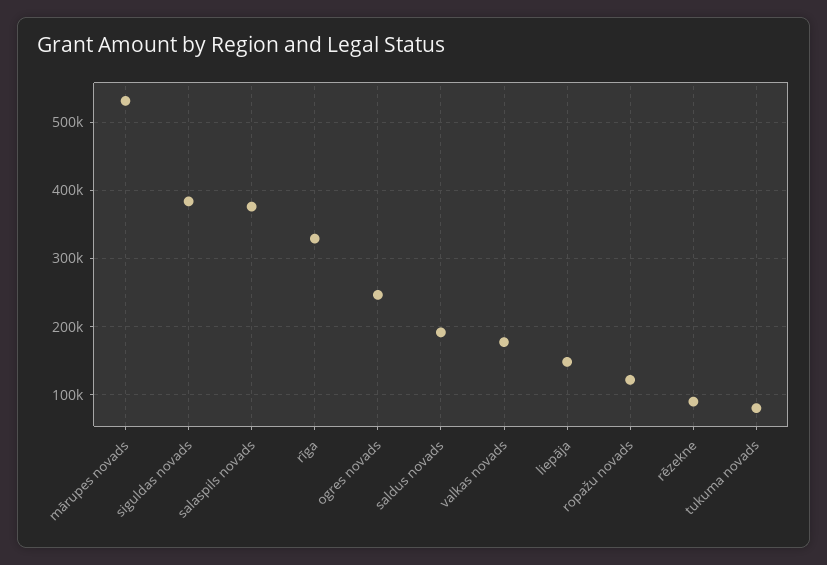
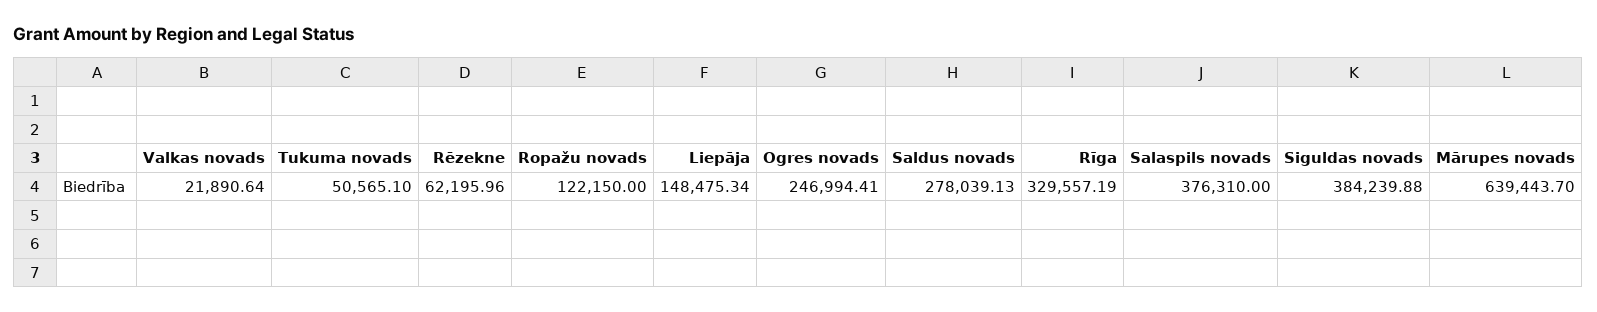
mārupes novads: 530000 -> 639443.7
saldus novads: 190000 -> 278039.13
valkas novads: 180000 -> 21890.64
rēzekne: 90000 -> 62195.96
tukuma novads: 80000 -> 50565.1

